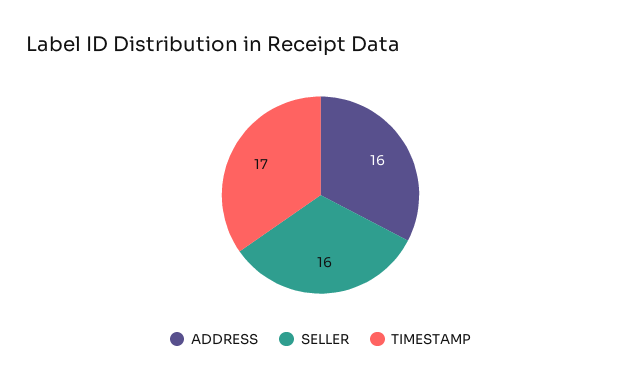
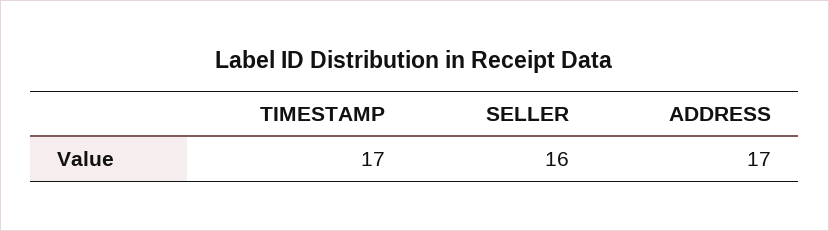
ADDRESS: 16 -> 17

